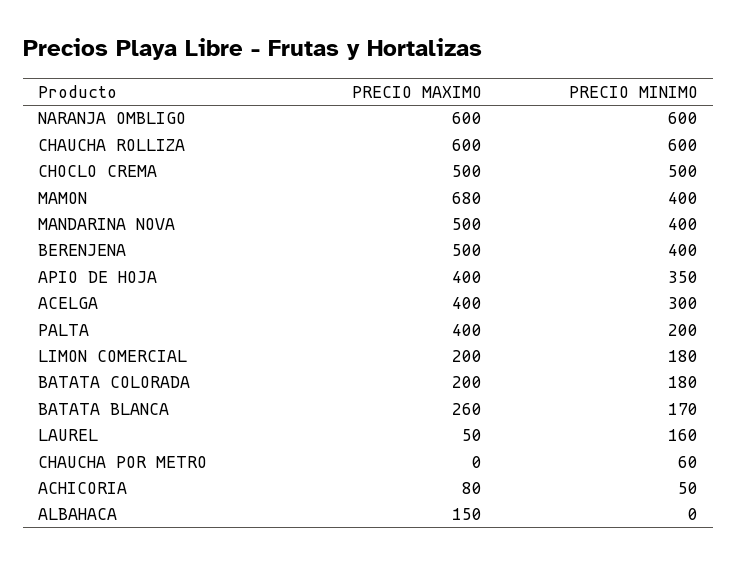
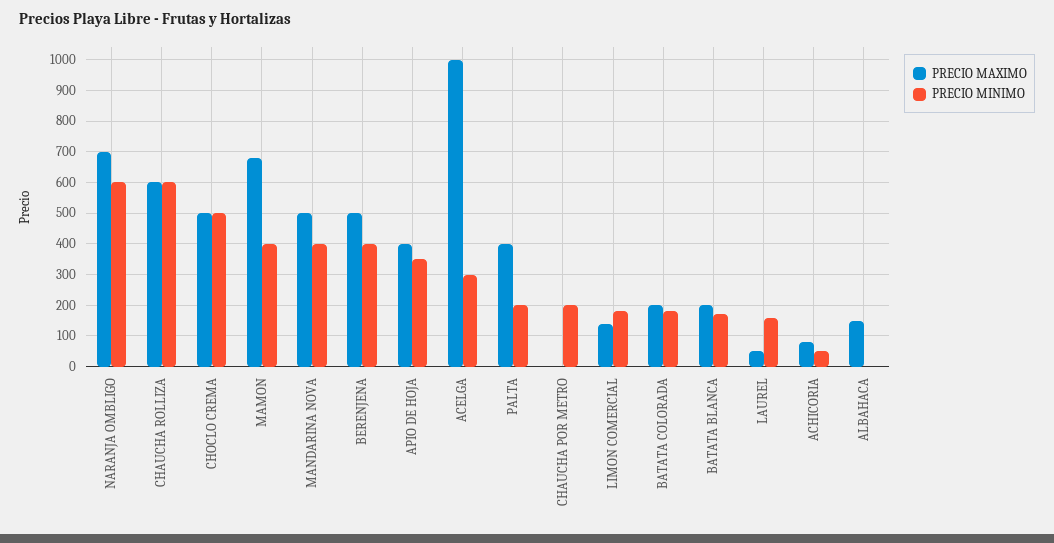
PRECIO MAXIMO, NARANJA OMBLIGO: 600 -> 700
PRECIO MAXIMO, ACELGA: 400 -> 1000
PRECIO MAXIMO, LIMON COMERCIAL: 200 -> 140
PRECIO MAXIMO, BATATA BLANCA: 260 -> 200
PRECIO MINIMO, CHAUCHA POR METRO: 60 -> 200

